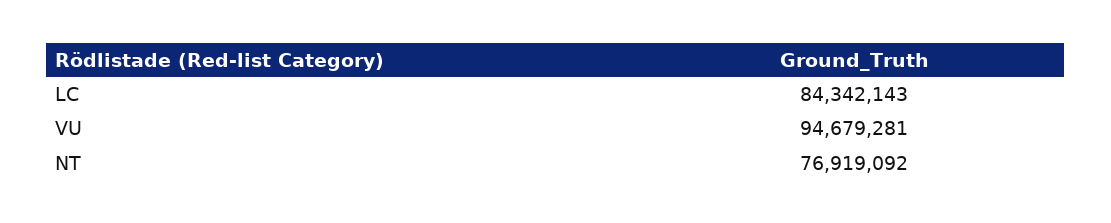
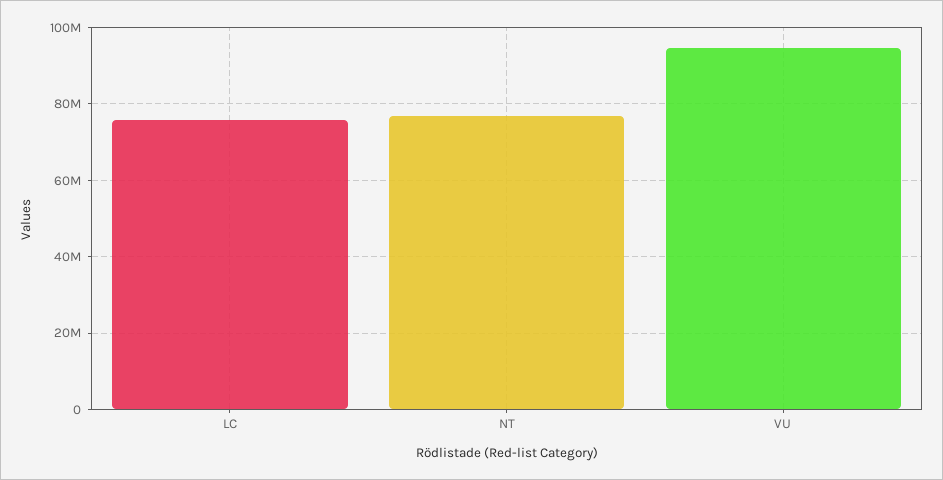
LC: 84342143 -> 76000000

